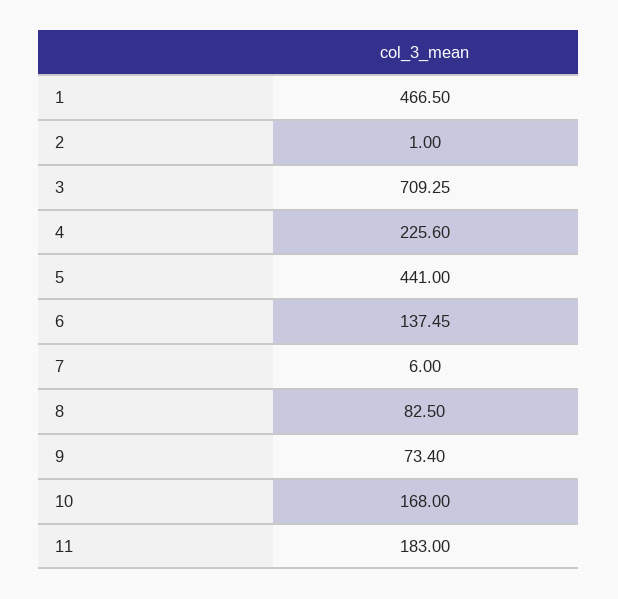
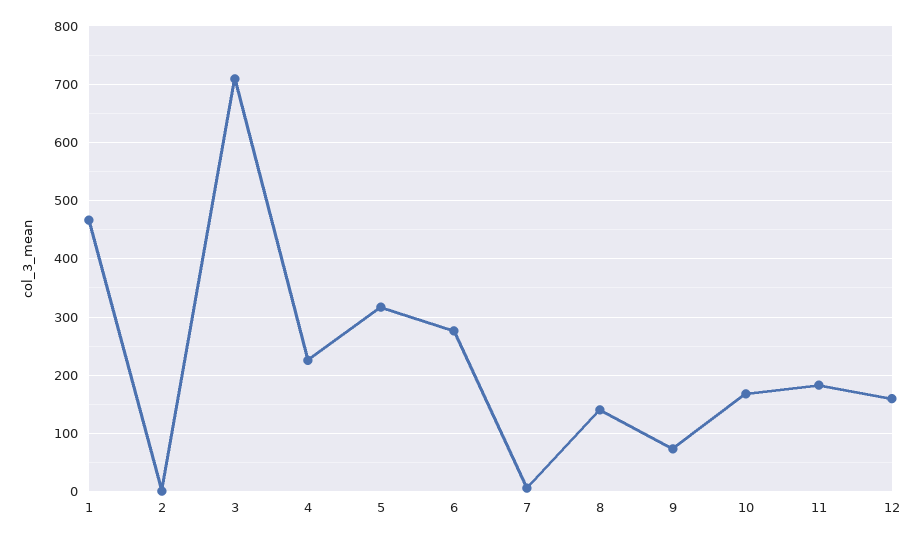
5: 441 -> 320
6: 137.45 -> 280
8: 82.5 -> 140
12: none -> 160

